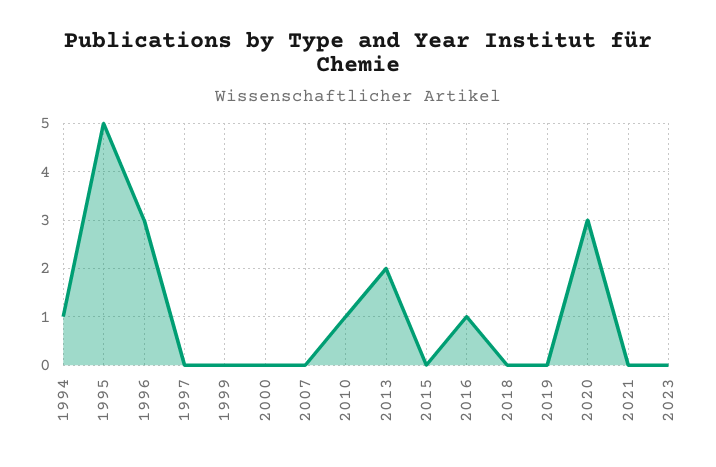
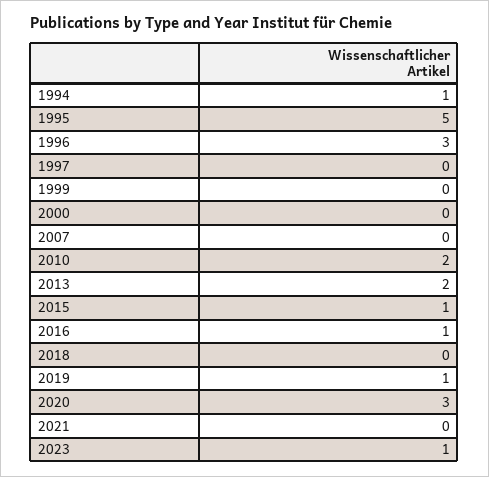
2010: 1 -> 2
2015: 0 -> 1
2019: 0 -> 1
2023: 0 -> 1

